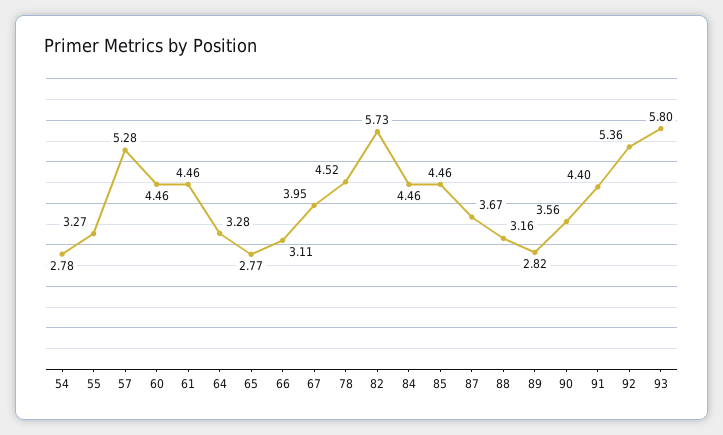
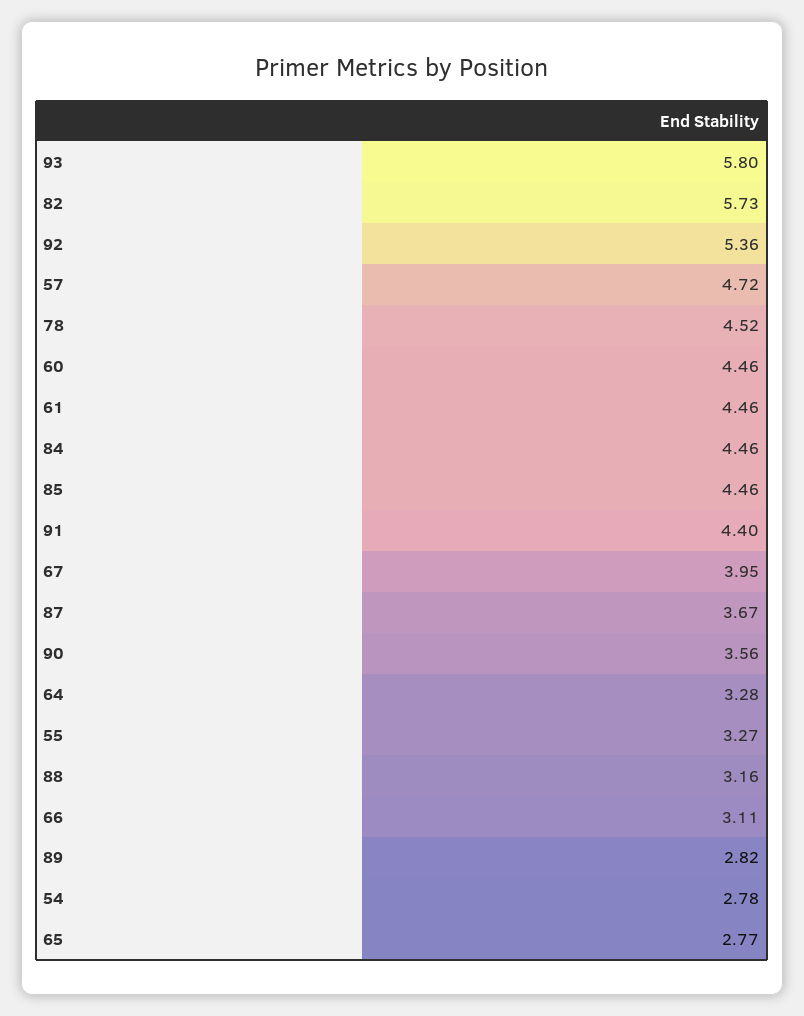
57: 5.28 -> 4.72

